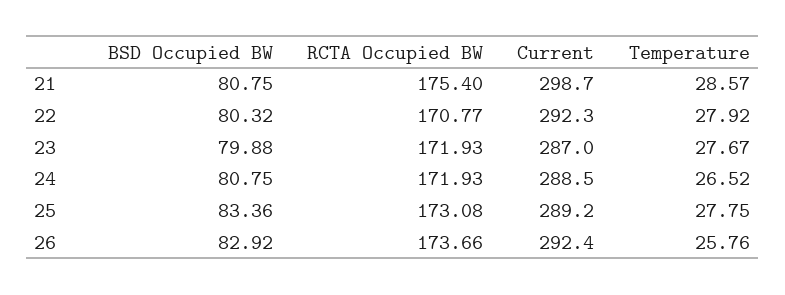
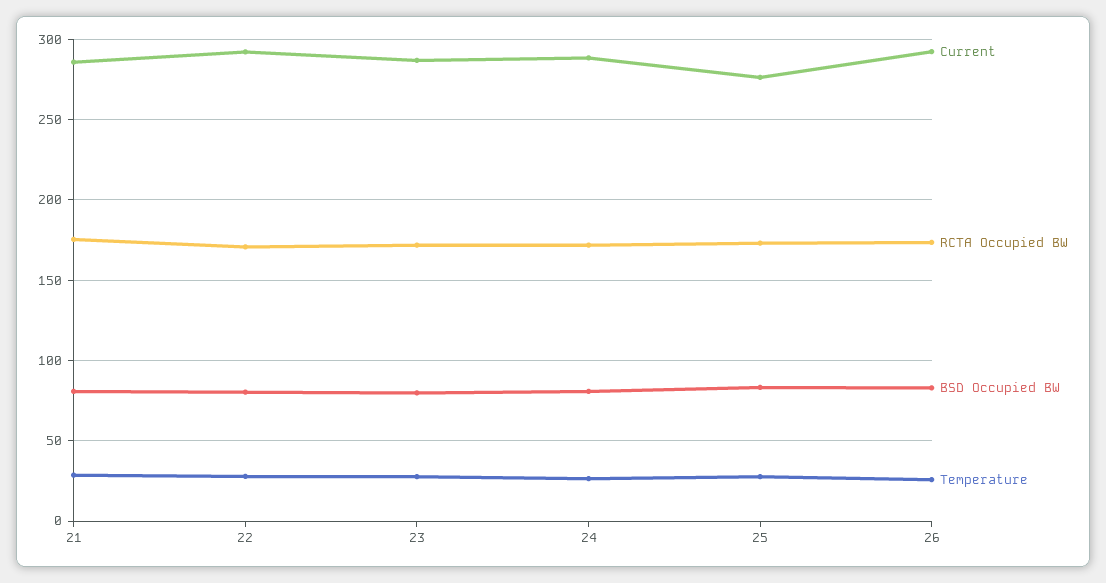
Current, 21: 298.7 -> 285
Current, 25: 289.2 -> 275

